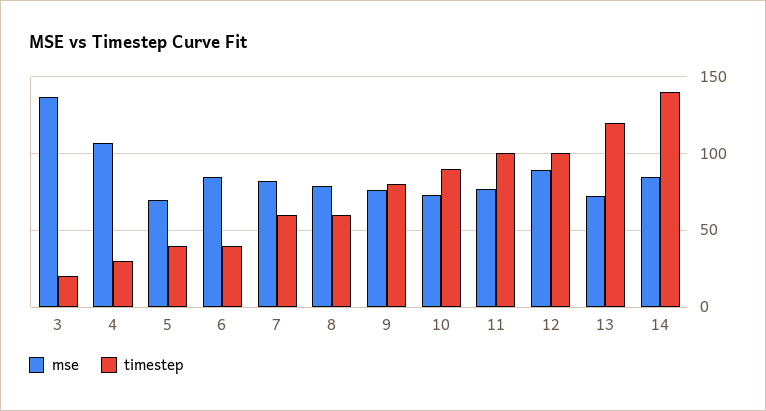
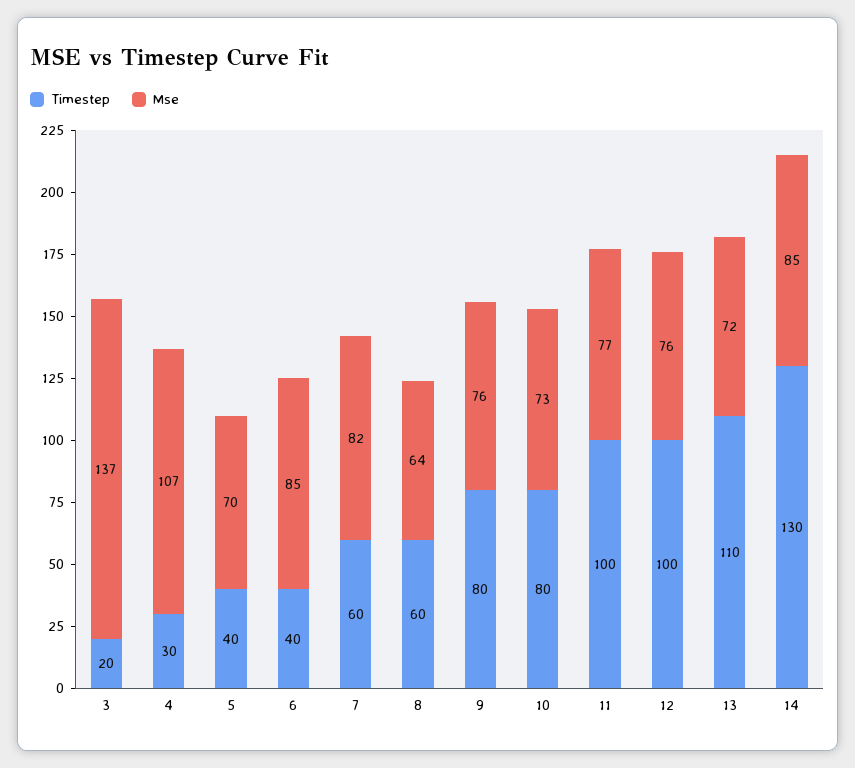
mse, 8: 80 -> 64
timestep, 10: 90 -> 80
mse, 12: 90 -> 76
timestep, 13: 120 -> 110
timestep, 14: 140 -> 130

